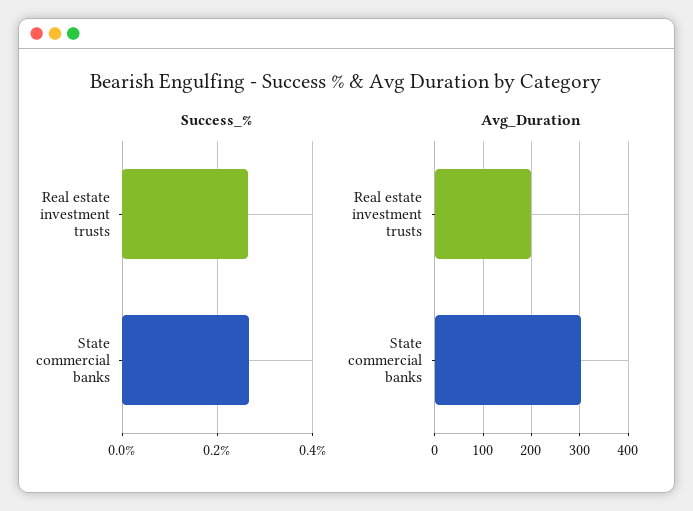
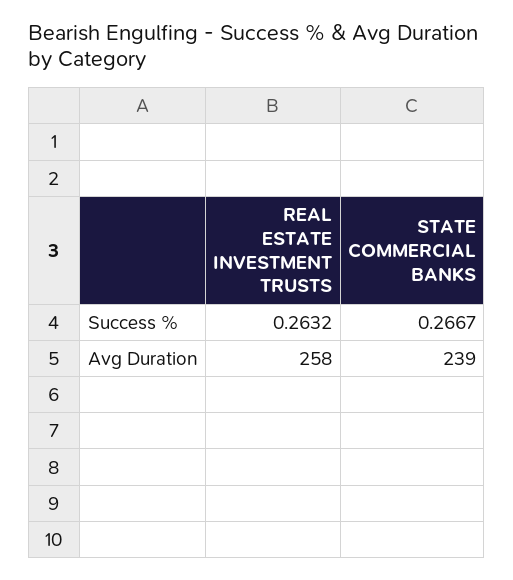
Avg_Duration, Real estate investment trusts: 200 -> 258
Avg_Duration, State commercial banks: 300 -> 239

